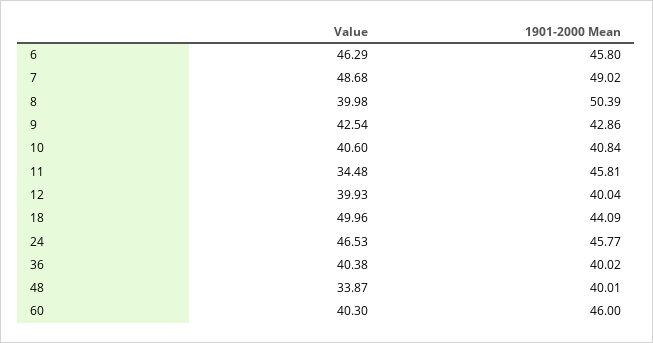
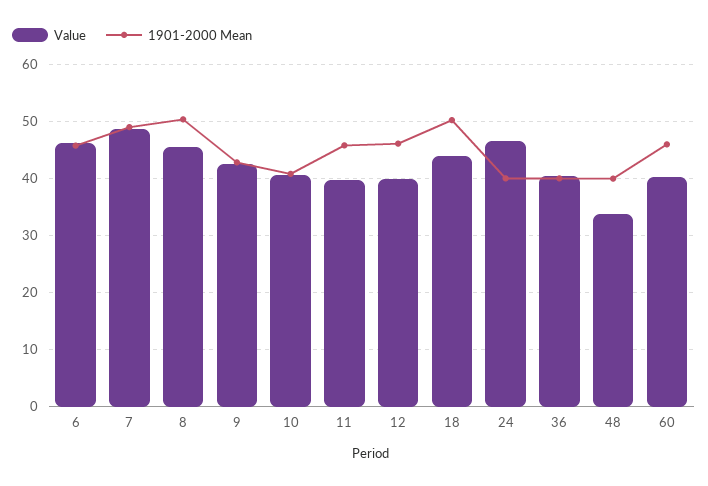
Value, 8: 39.98 -> 46
Value, 11: 34.48 -> 40
1901-2000 Mean, 12: 40.04 -> 46
Value, 18: 49.96 -> 44
1901-2000 Mean, 18: 44.09 -> 50
1901-2000 Mean, 24: 45.77 -> 40

